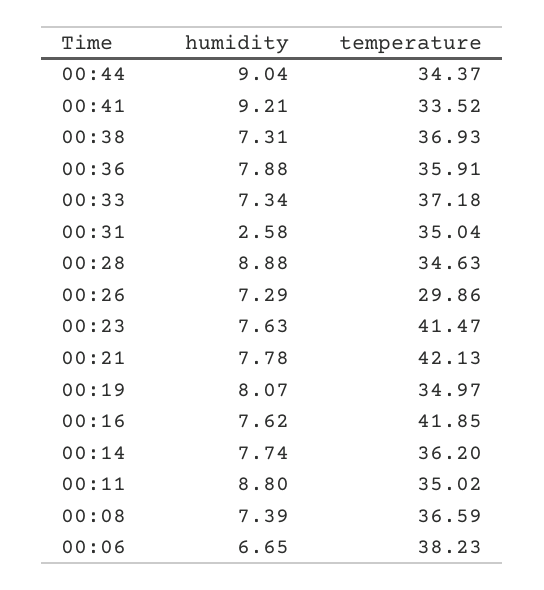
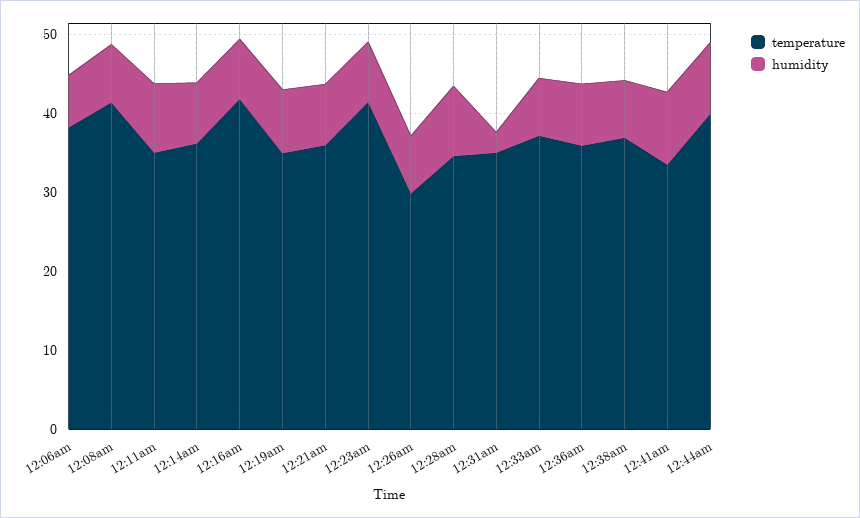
temperature, 00:44: 34.37 -> 40
temperature, 00:21: 42.13 -> 36
temperature, 00:08: 36.59 -> 42

